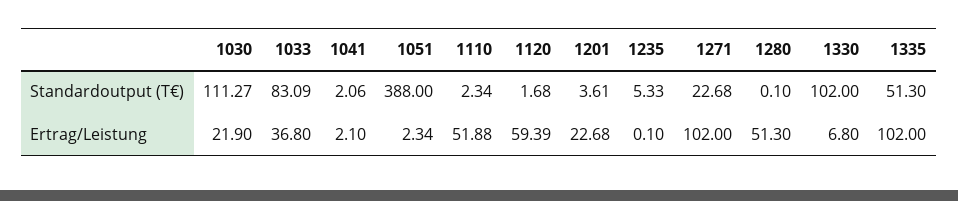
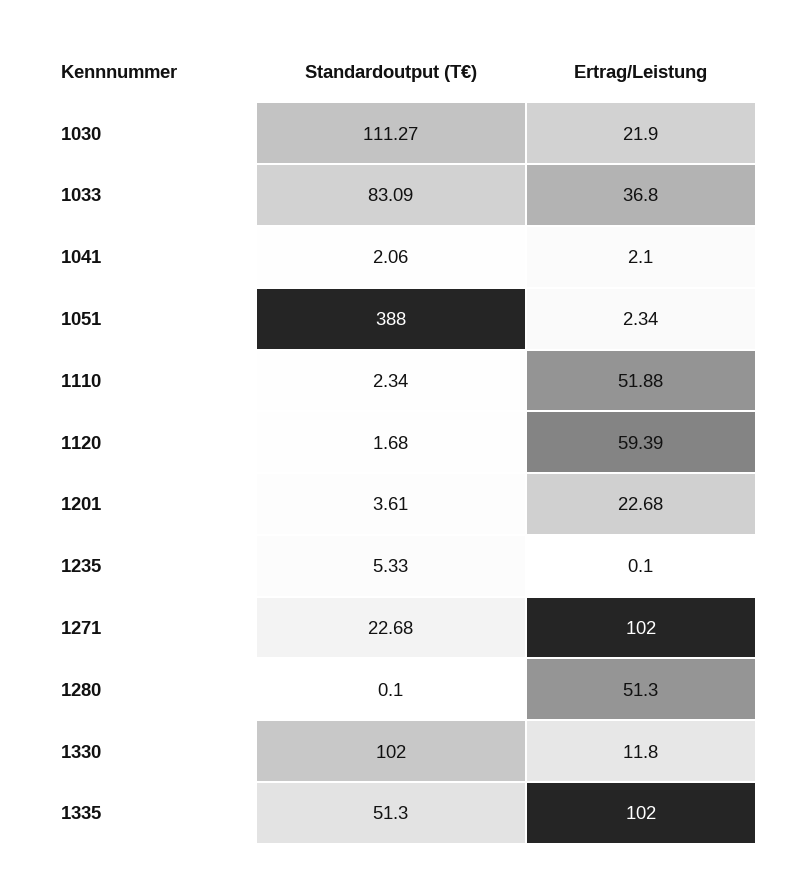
1330, Ertrag/Leistung: 6.8 -> 11.8

